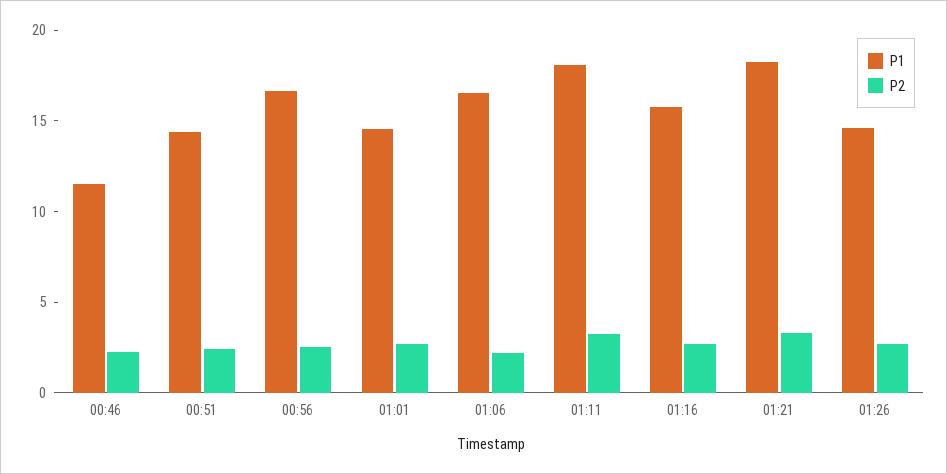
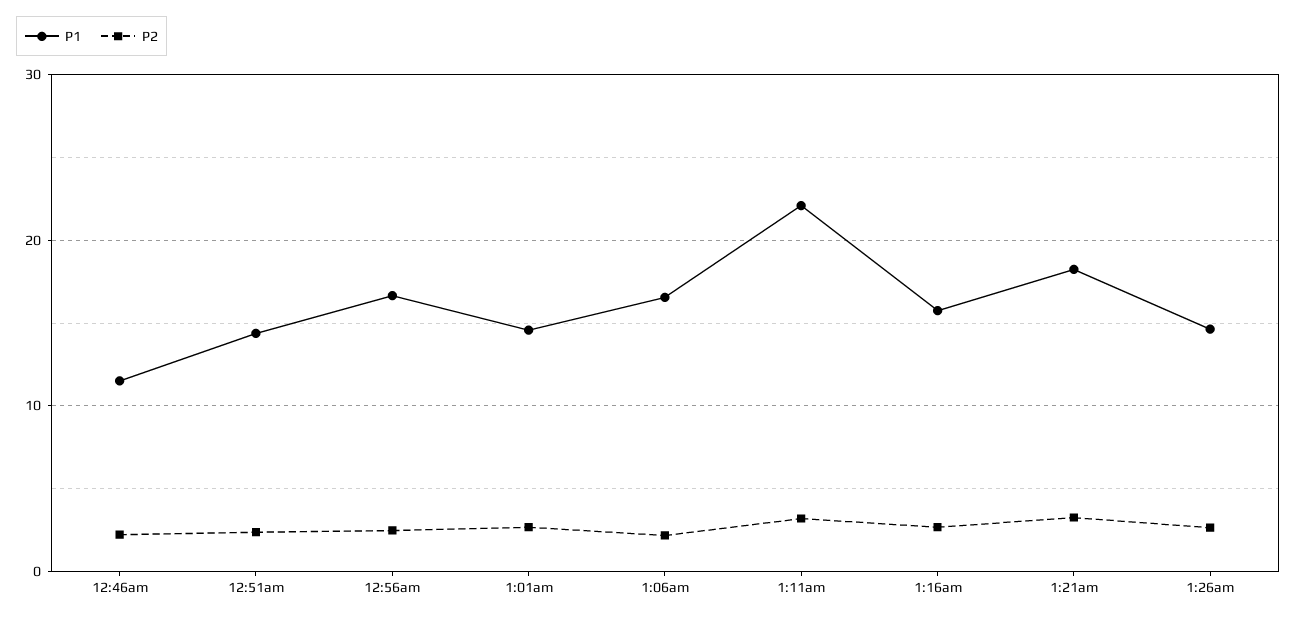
P1, 01:11: 18 -> 22

